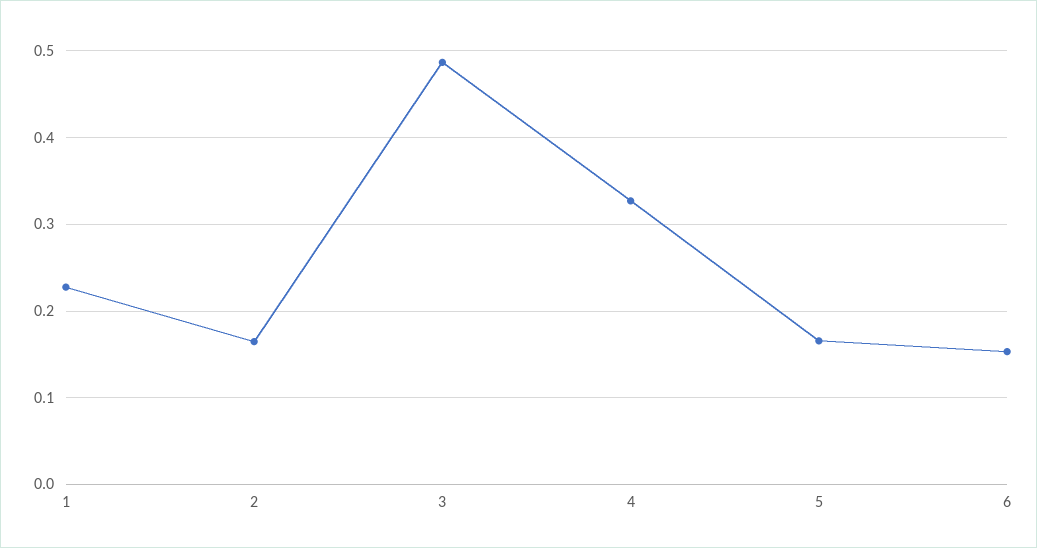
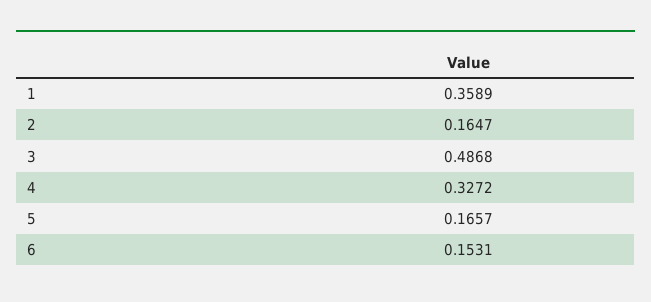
1: 0.23 -> 0.3589

